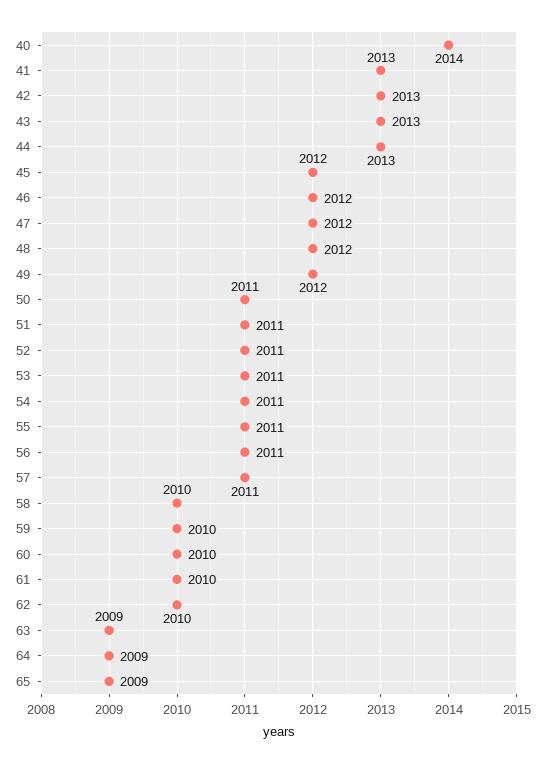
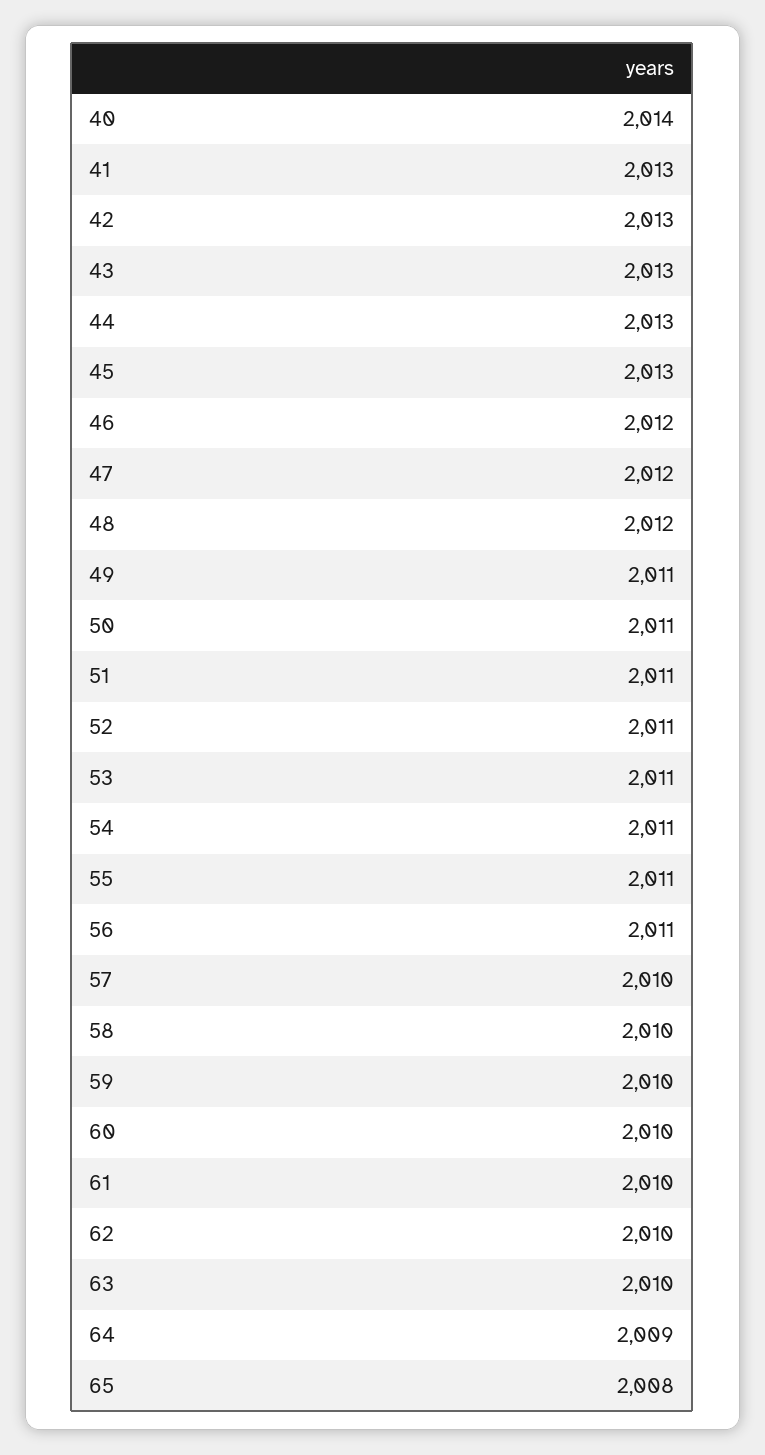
45: 2012 -> 2013
49: 2012 -> 2011
57: 2011 -> 2010
63: 2009 -> 2010
65: 2009 -> 2008

